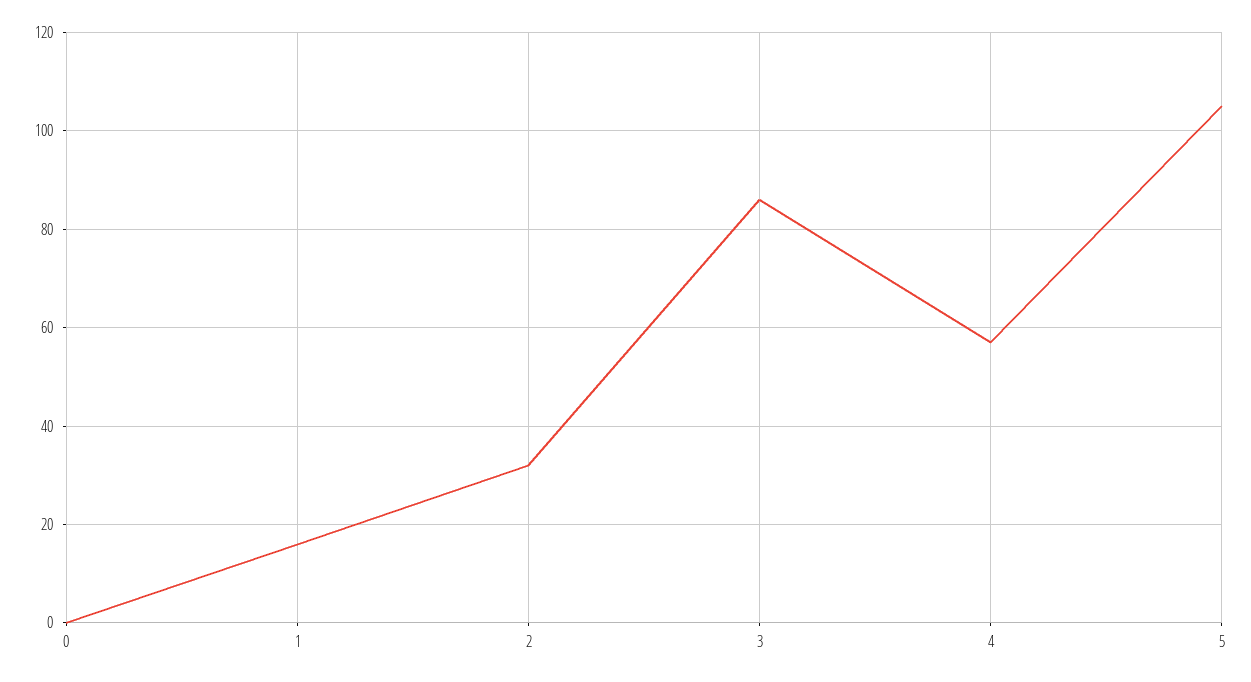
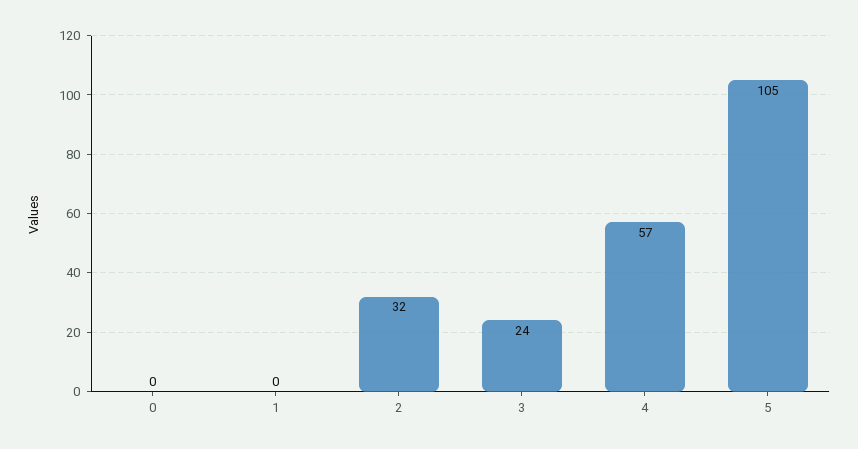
1: 15 -> 0
3: 85 -> 24

